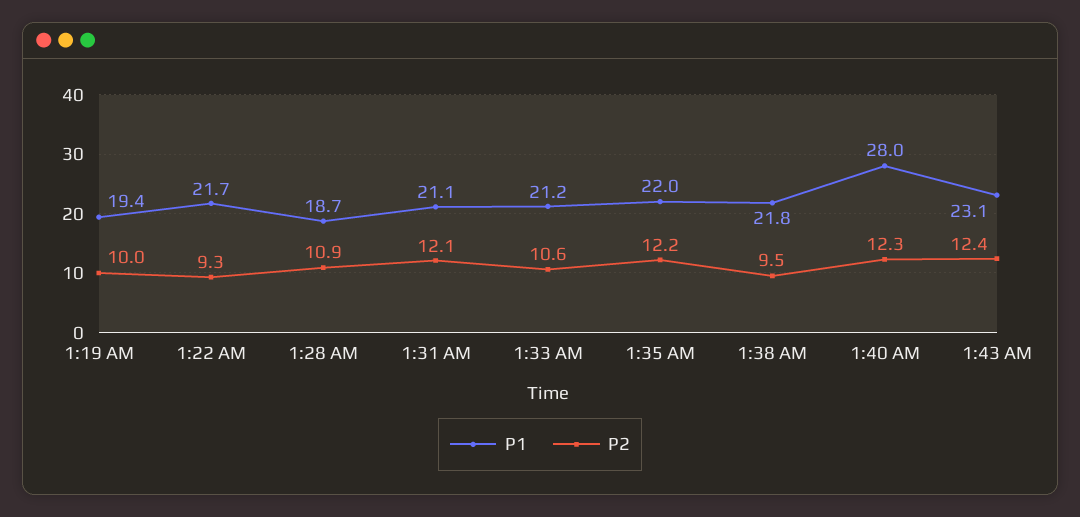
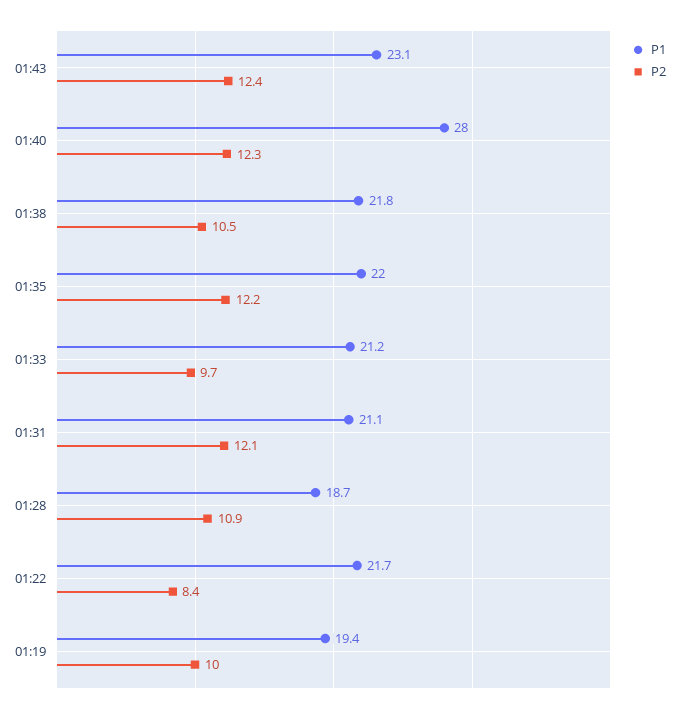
P2, 1:22 AM: 9.3 -> 8.4
P2, 1:33 AM: 10.6 -> 9.7
P2, 1:38 AM: 9.5 -> 10.5

